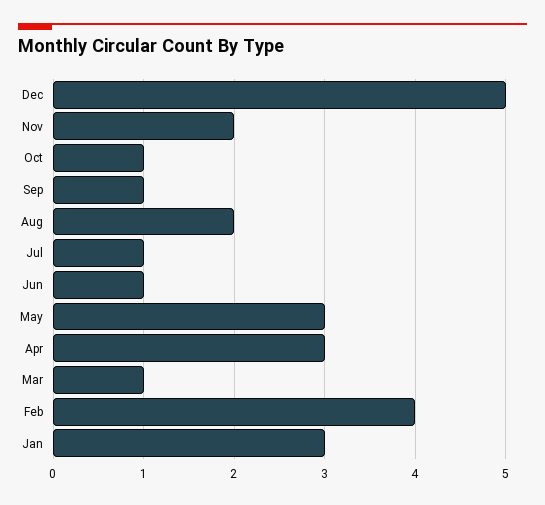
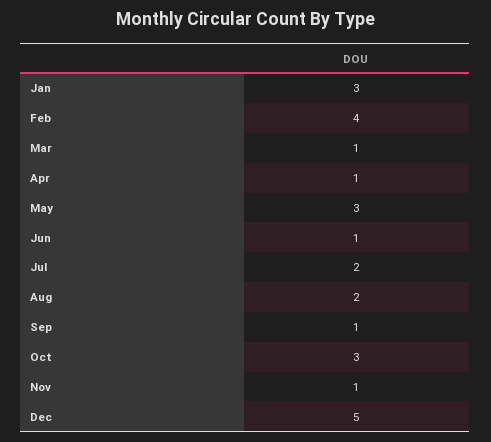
Nov: 2 -> 1
Oct: 1 -> 3
Jul: 1 -> 2
Apr: 3 -> 1

